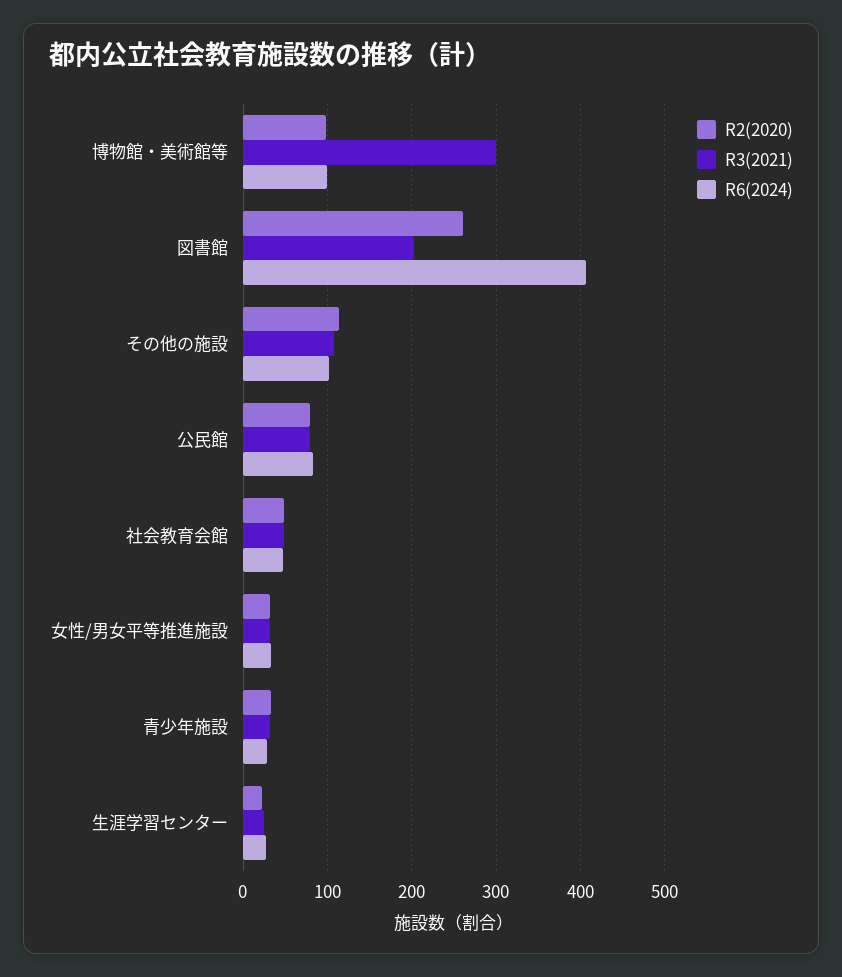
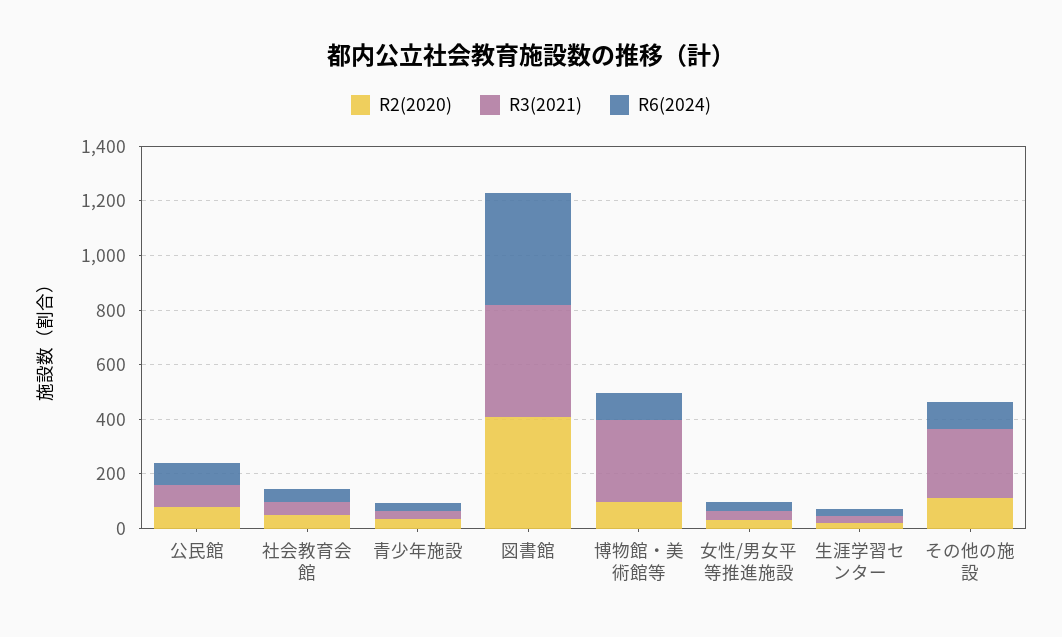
R2(2020), 図書館: 260 -> 400
R3(2021), 図書館: 200 -> 400
R3(2021), その他の施設: 110 -> 250

